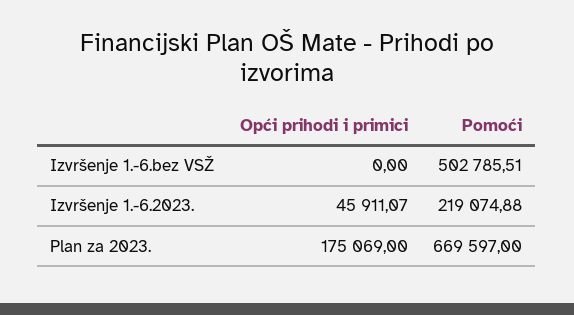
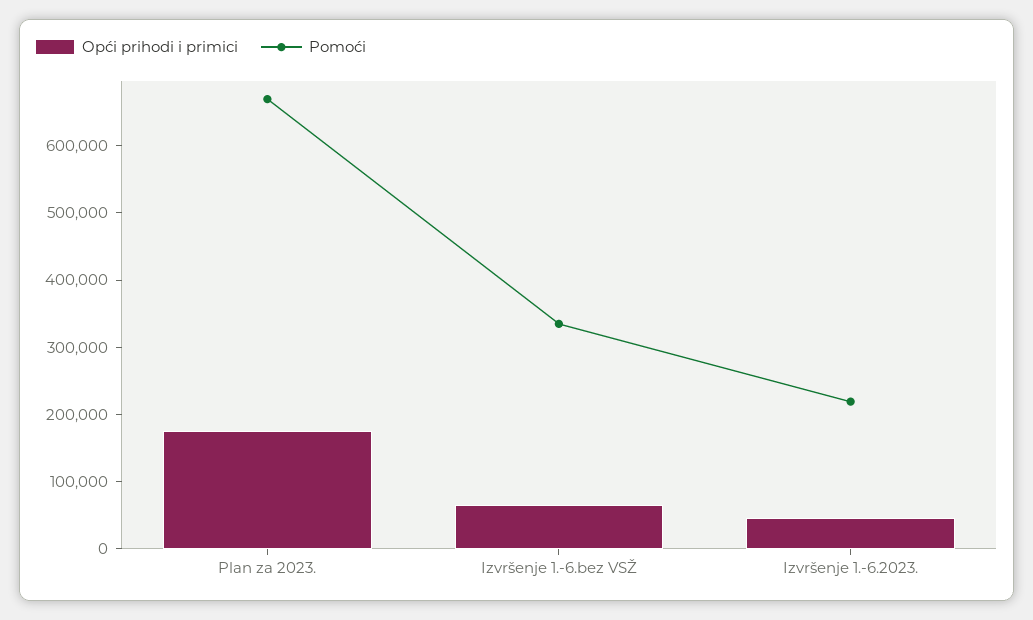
Opći prihodi i primici, Izvršenje 1.-6.bez VSŽ: 0 -> 60000
Pomoći, Izvršenje 1.-6.bez VSŽ: 502785.51 -> 340000

